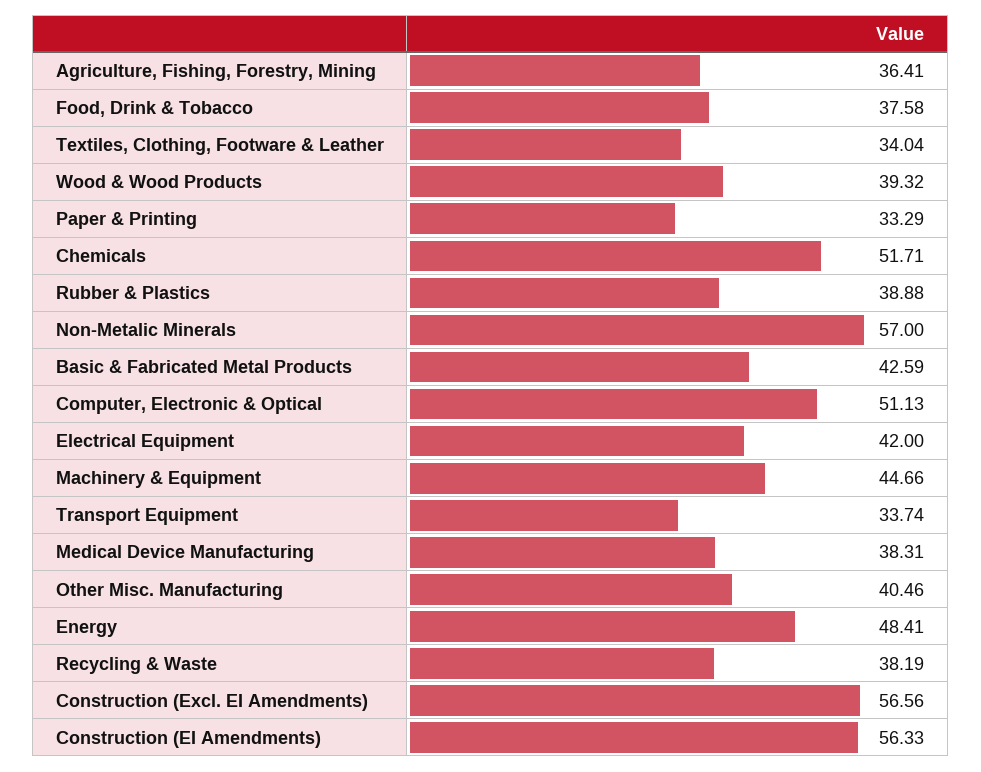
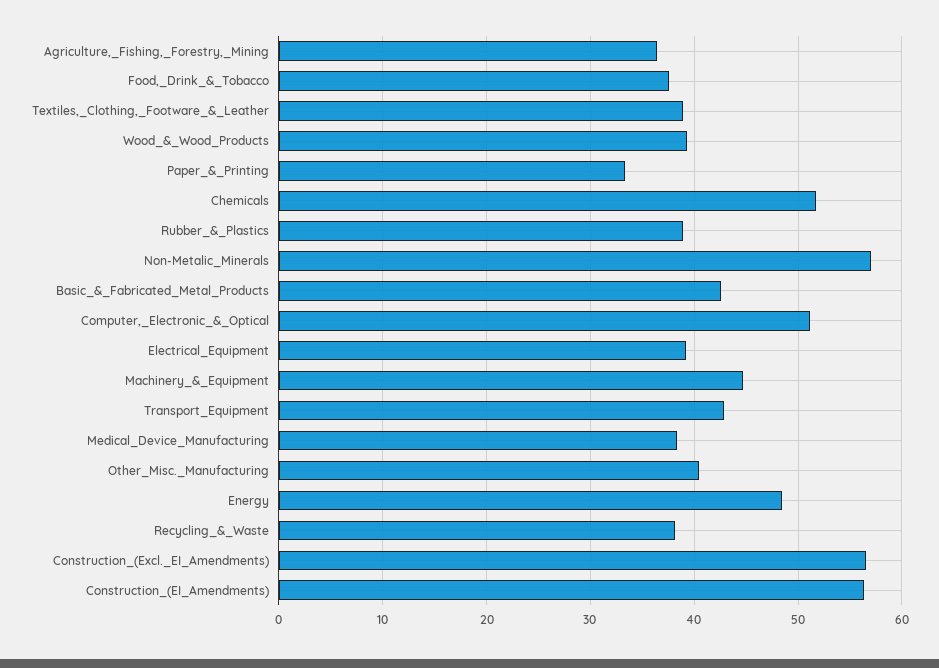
Textiles, Clothing, Footware & Leather: 34.04 -> 39
Electrical Equipment: 42 -> 39
Transport Equipment: 33.74 -> 43

